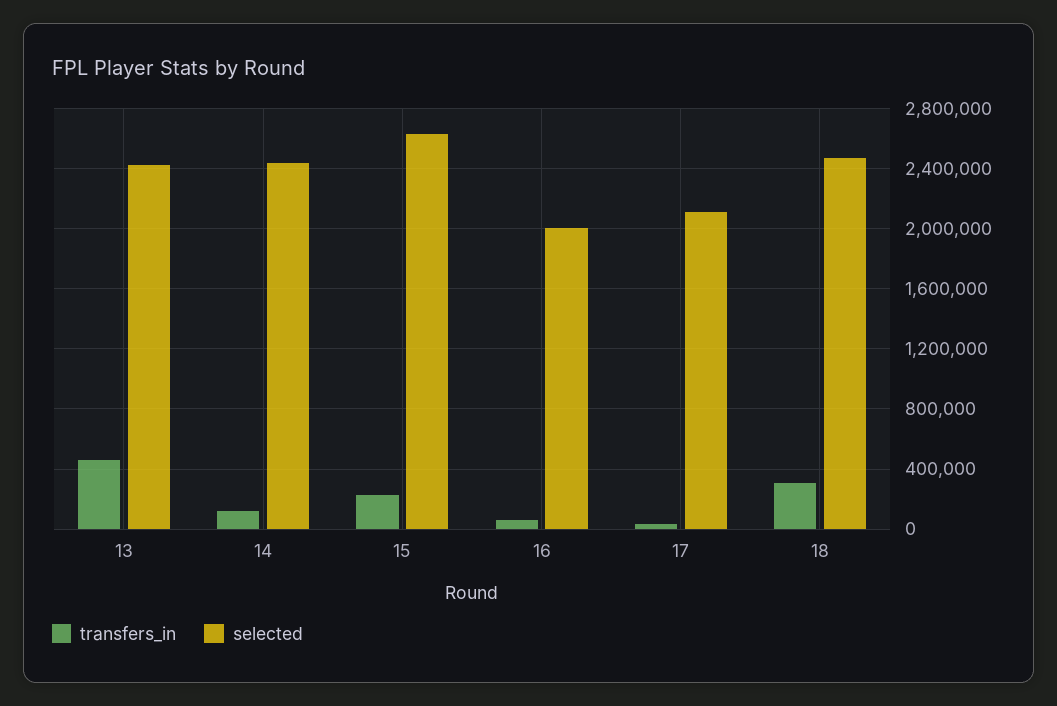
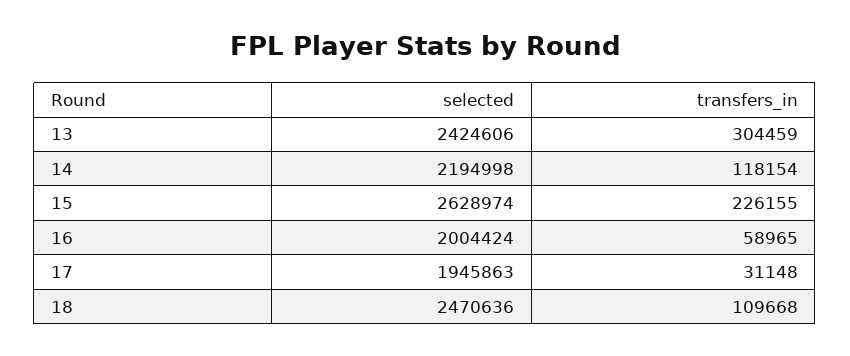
transfers_in, 13: 450000 -> 304459
selected, 14: 2450000 -> 2194998
selected, 17: 2100000 -> 1945863
transfers_in, 18: 300000 -> 109668

